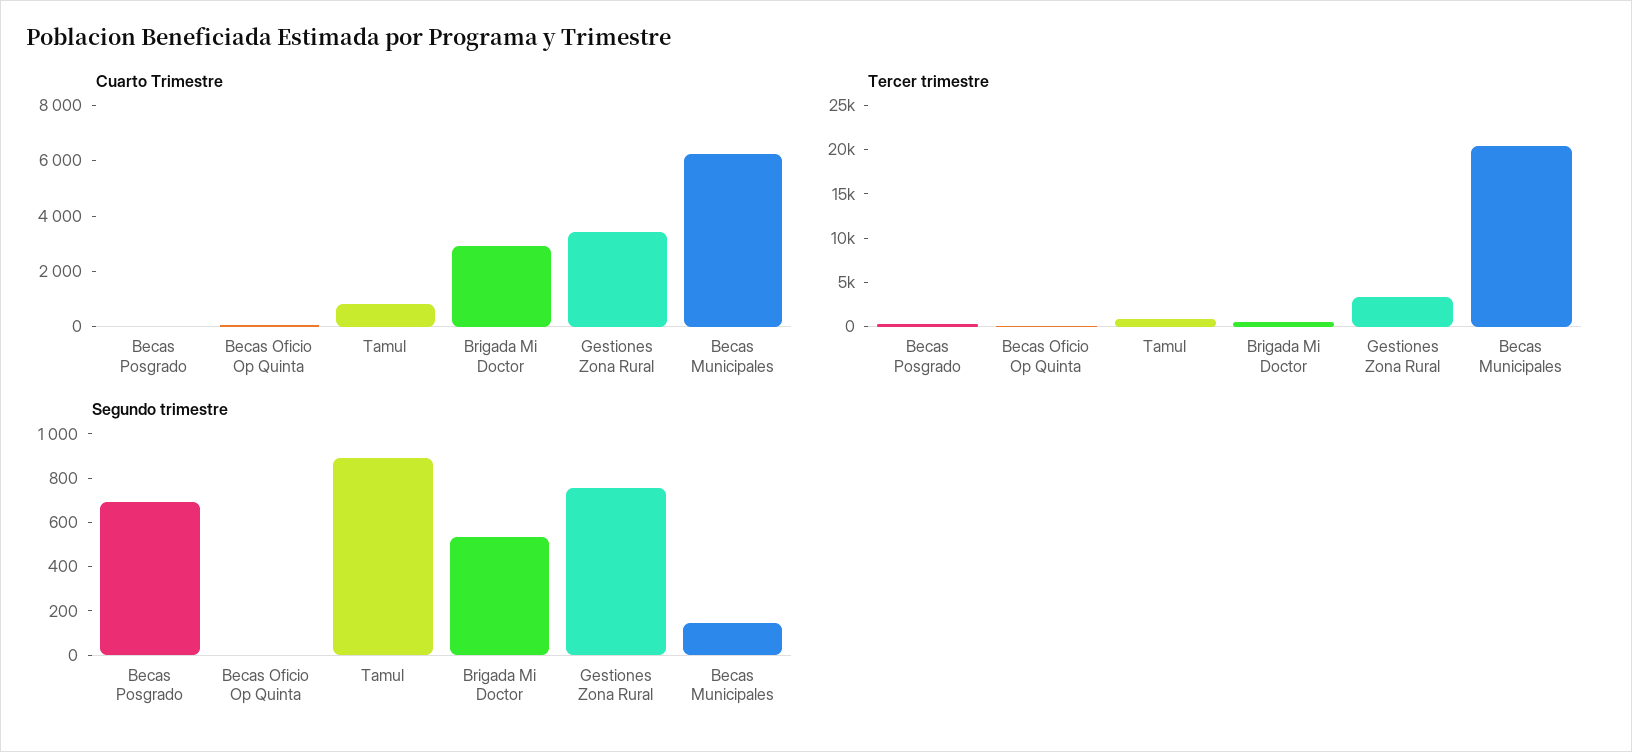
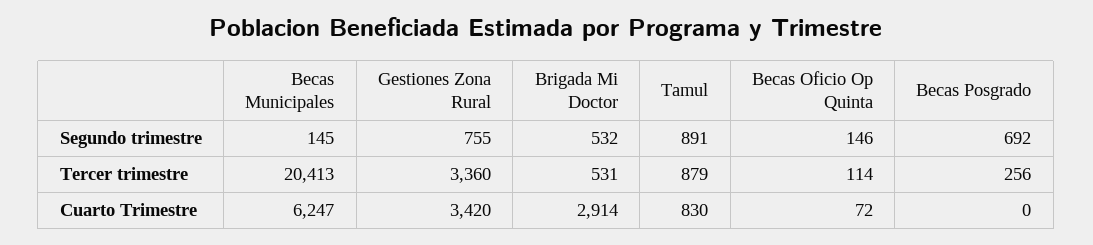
Segundo trimestre, Becas Oficio Op Quinta: 0 -> 146

